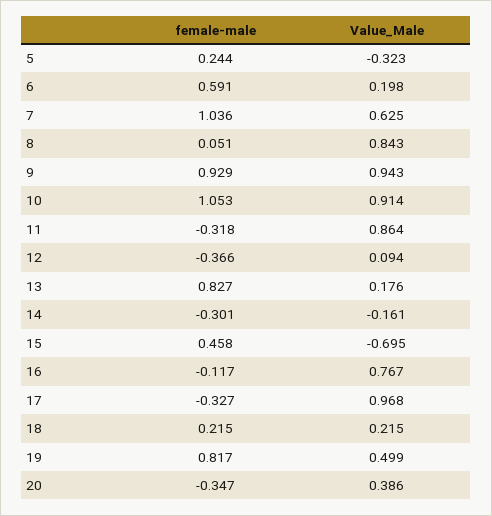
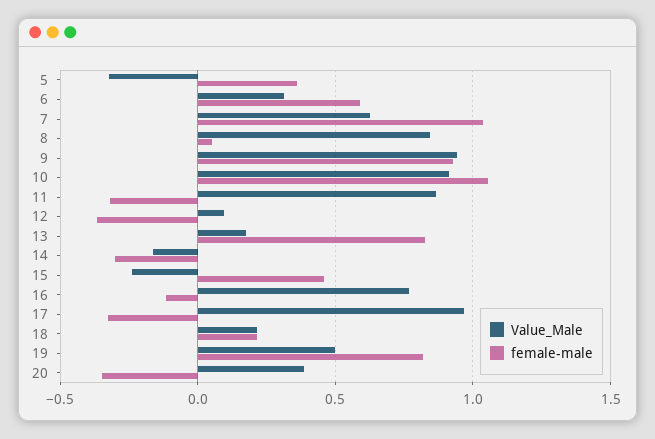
female-male, 5: 0.244 -> 0.35
Value_Male, 6: 0.198 -> 0.3
Value_Male, 15: -0.695 -> -0.25

